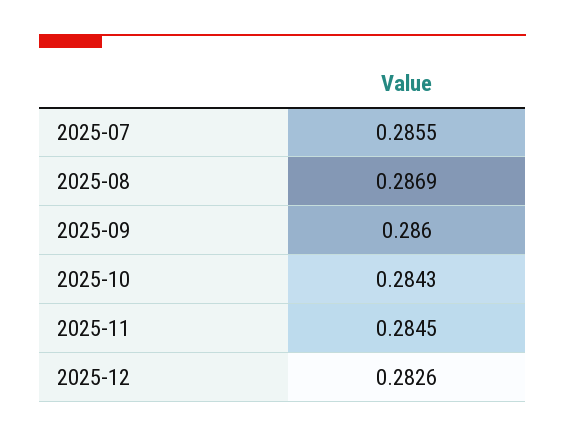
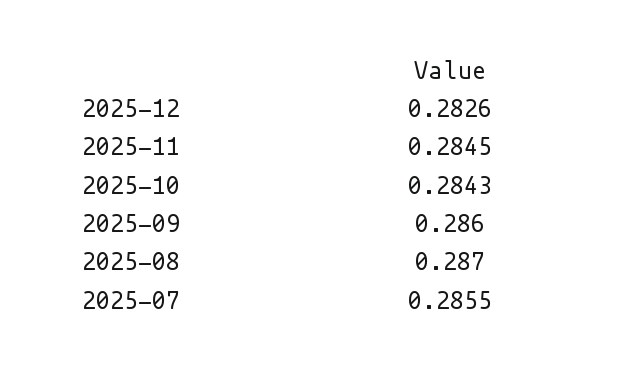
2025-08: 0.2869 -> 0.287

